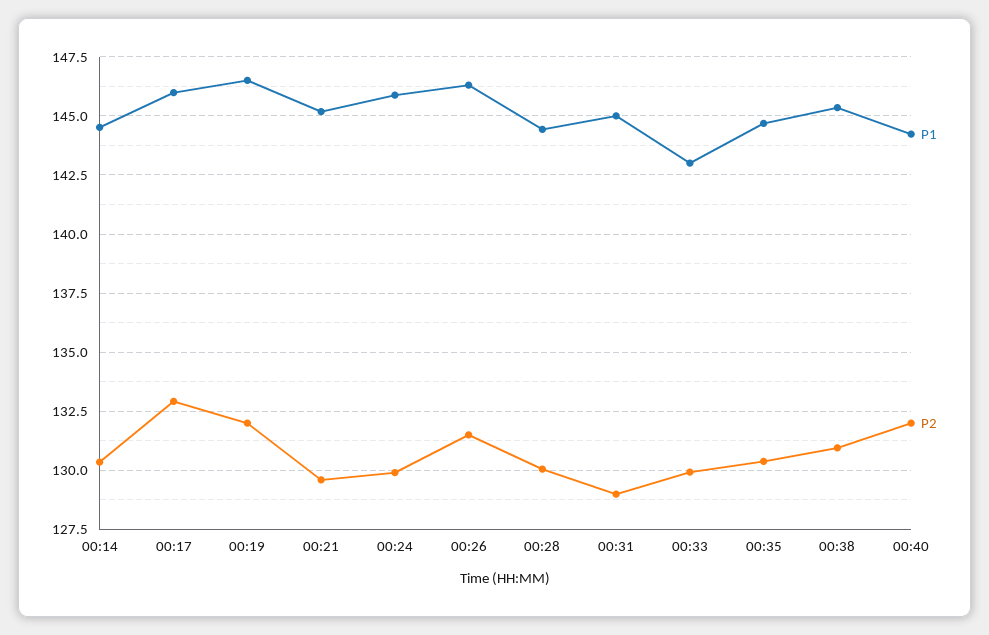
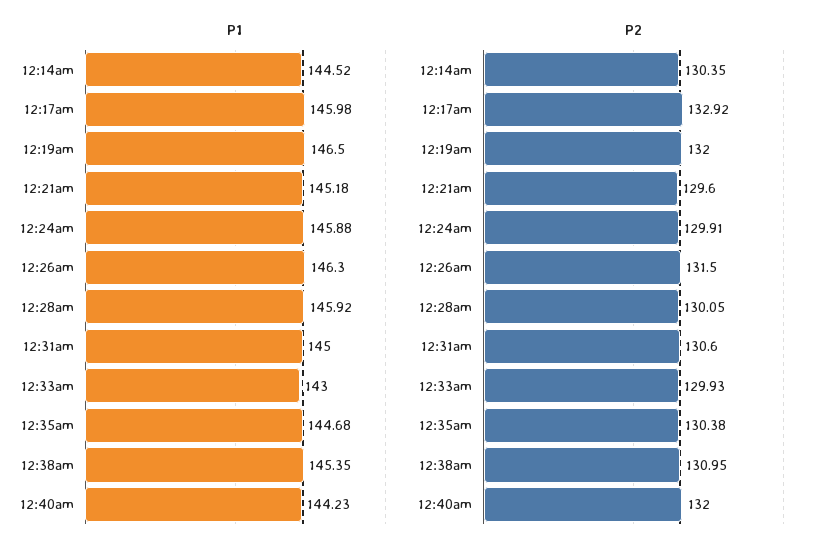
P1, 00:28: 144.5 -> 145.92
P2, 00:31: 129 -> 130.6

